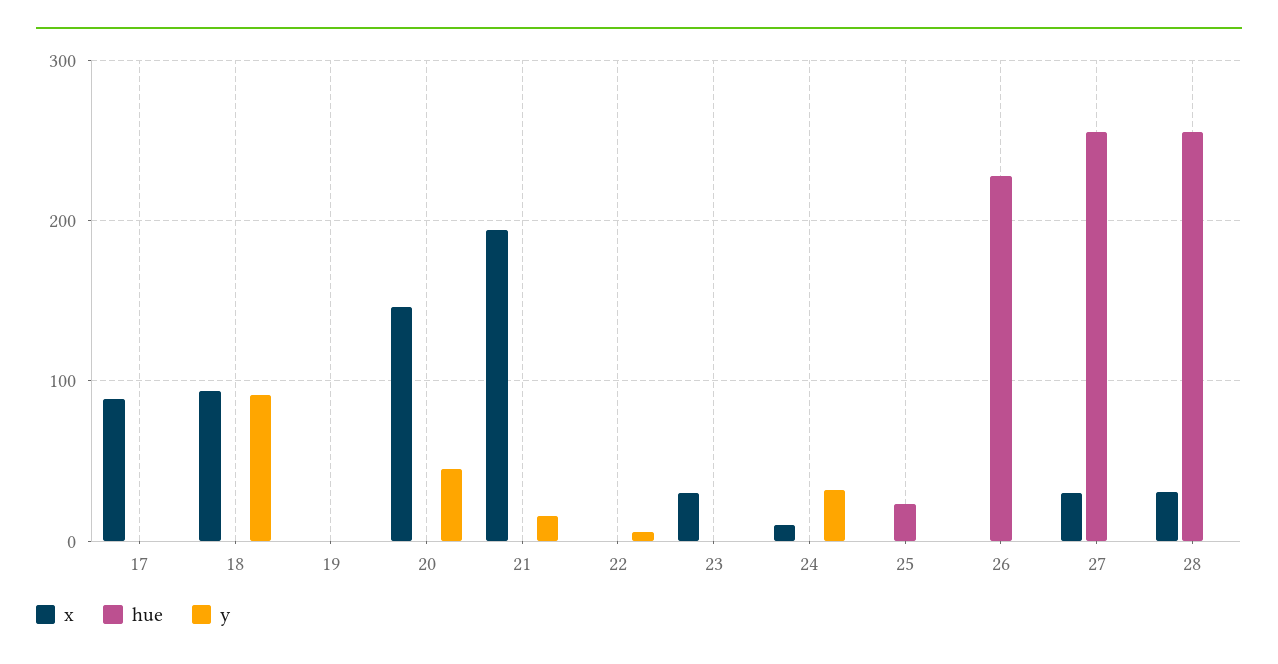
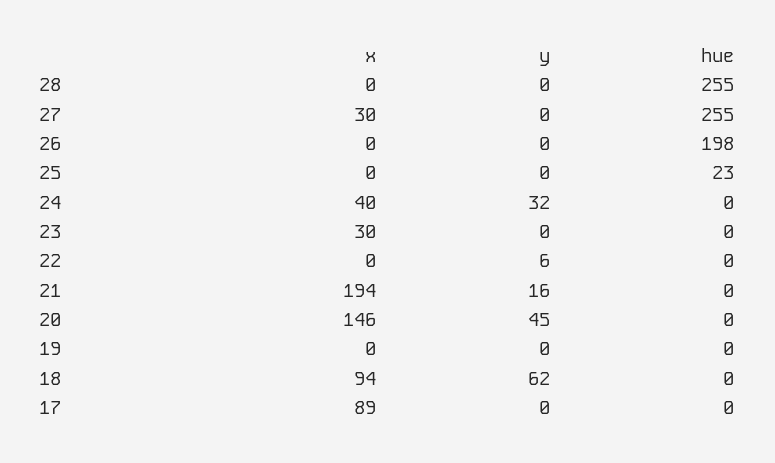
y, 18: 90 -> 62
x, 24: 10 -> 40
hue, 26: 230 -> 198
x, 28: 30 -> 0

